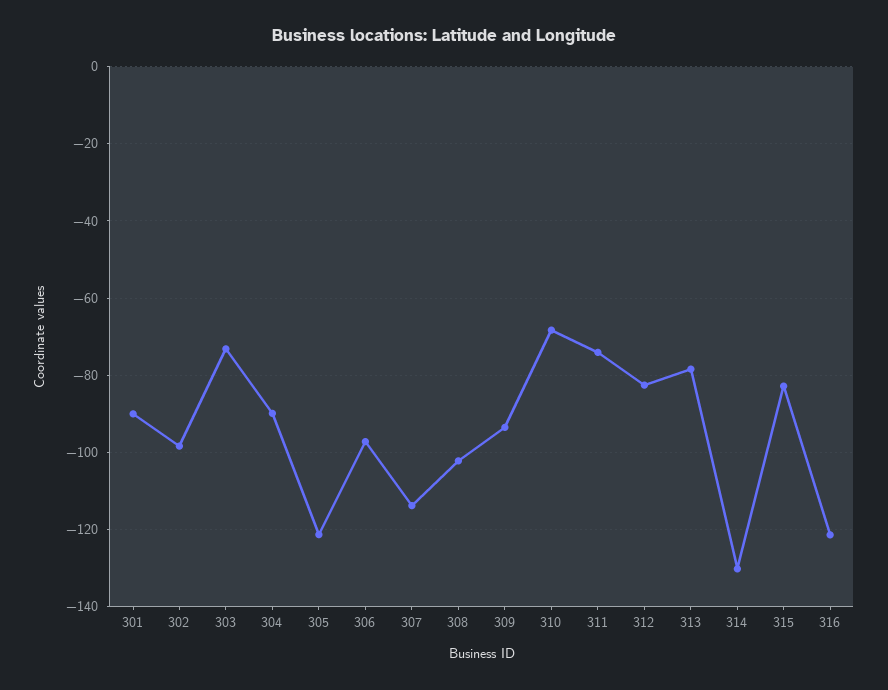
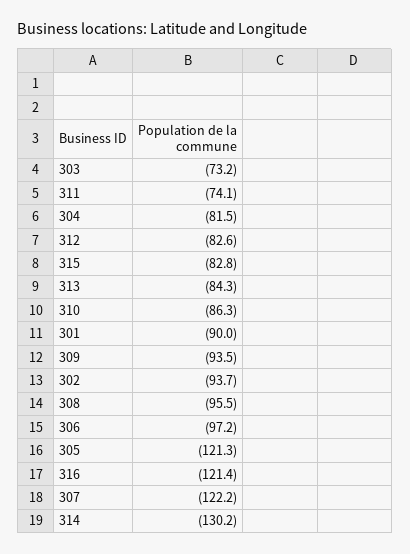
302: -98 -> -93.7
304: -90 -> -81.5
307: -114 -> -122.2
308: -102 -> -95.5
310: -68 -> -86.3
313: -78 -> -84.3

